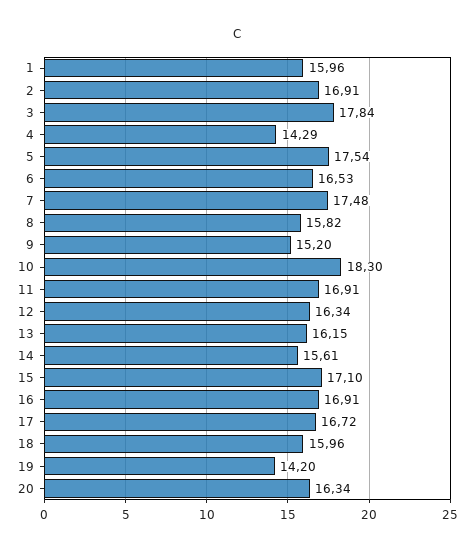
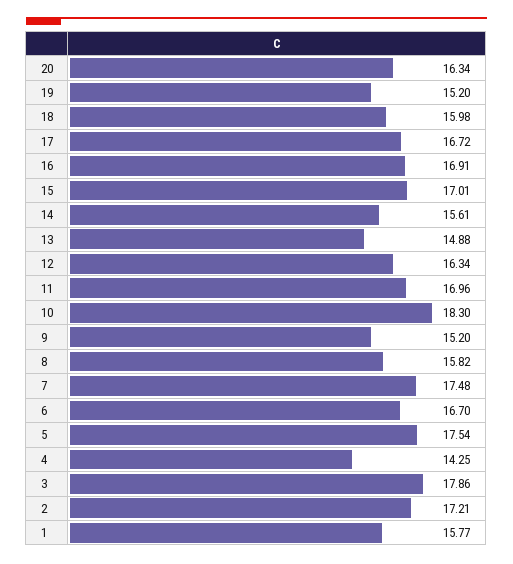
1: 15.96 -> 15.77
2: 16.91 -> 17.21
3: 17.84 -> 17.86
4: 14.29 -> 14.25
6: 16.53 -> 16.7
11: 16.91 -> 16.96
13: 16.15 -> 14.88
15: 17.1 -> 17.01
18: 15.96 -> 15.98
19: 14.2 -> 15.2

